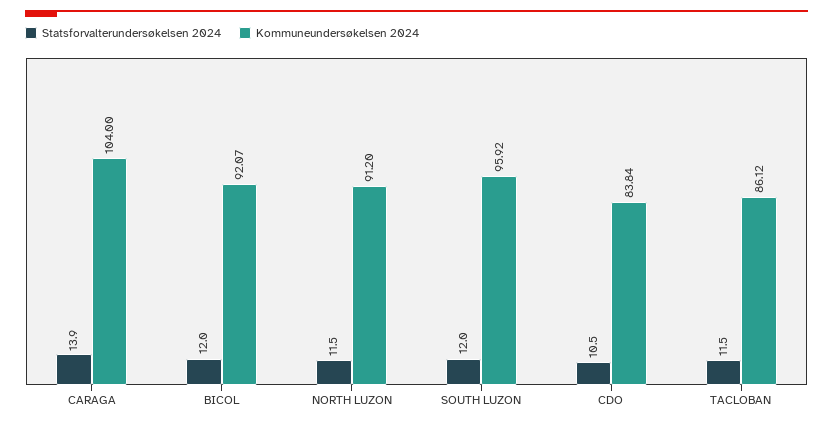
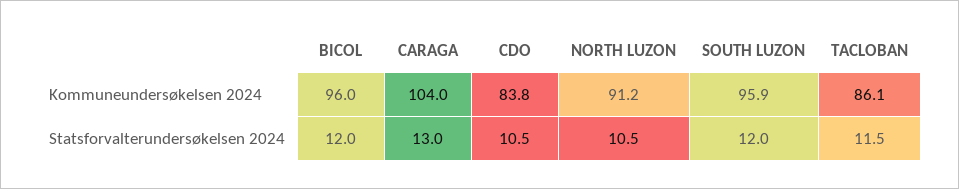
Statsforvalterundersøkelsen 2024, CARAGA: 13.9 -> 13
Kommuneundersøkelsen 2024, BICOL: 92.07 -> 96
Statsforvalterundersøkelsen 2024, NORTH LUZON: 11.5 -> 10.5

